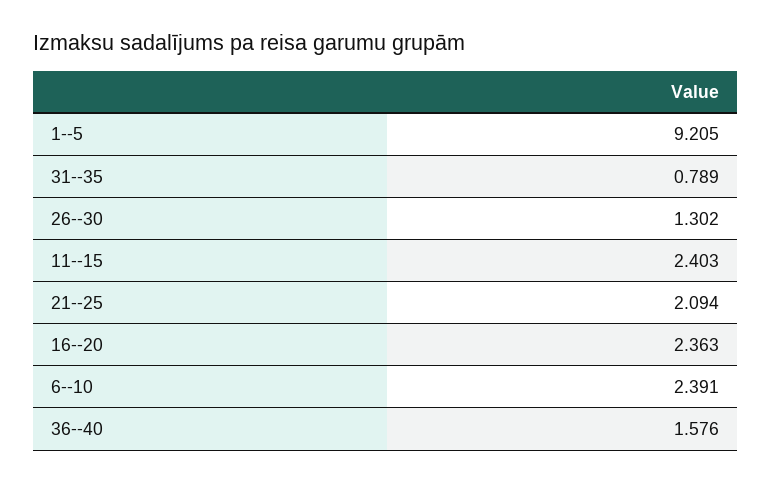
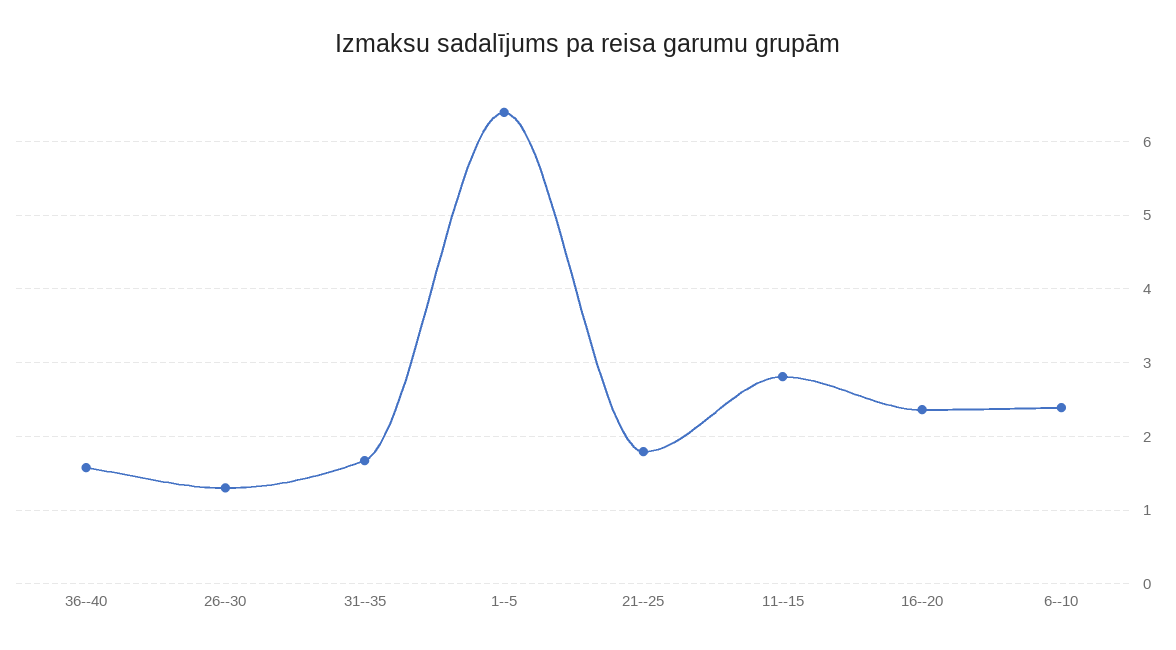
1--5: 9.205 -> 6.4
31--35: 0.789 -> 1.7
11--15: 2.403 -> 2.8
21--25: 2.094 -> 1.8

